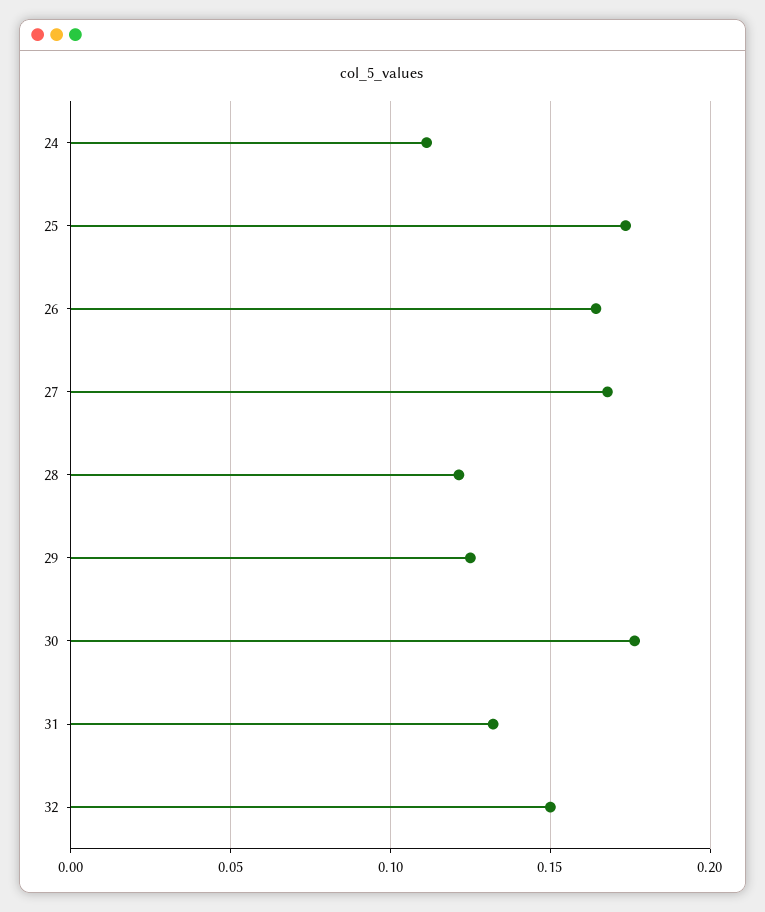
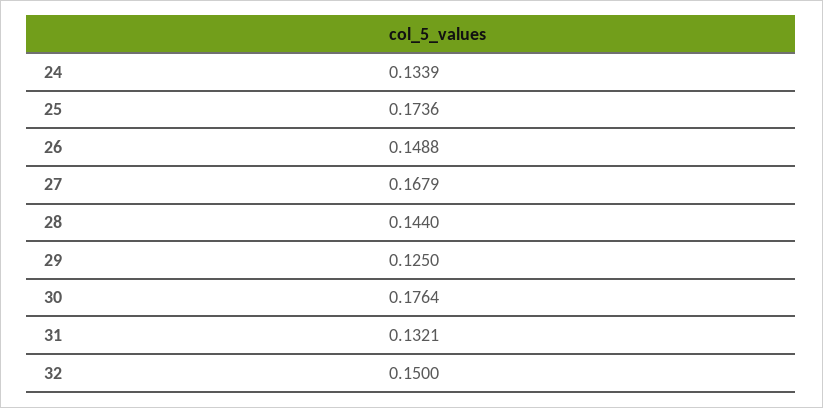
24: 0.11 -> 0.1339
26: 0.165 -> 0.1488
28: 0.12 -> 0.144

